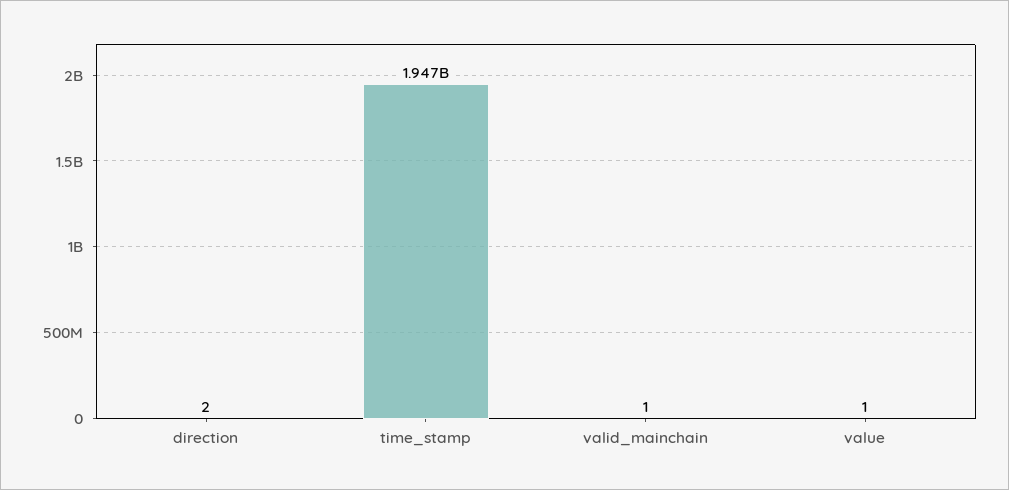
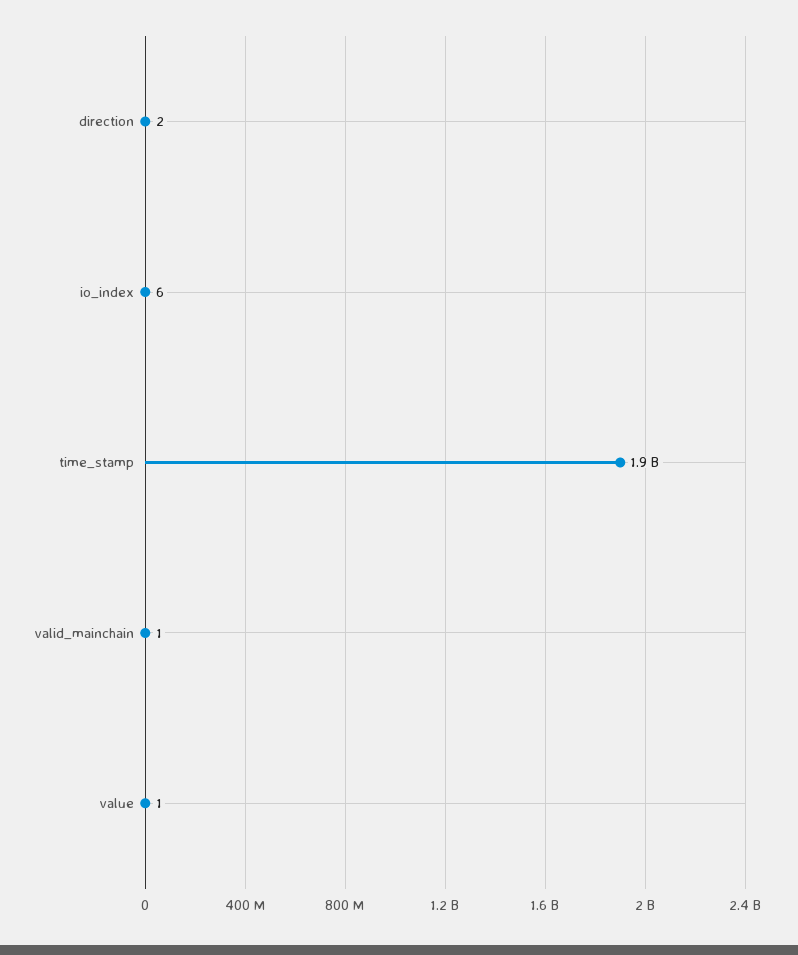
io_index: none -> 6

